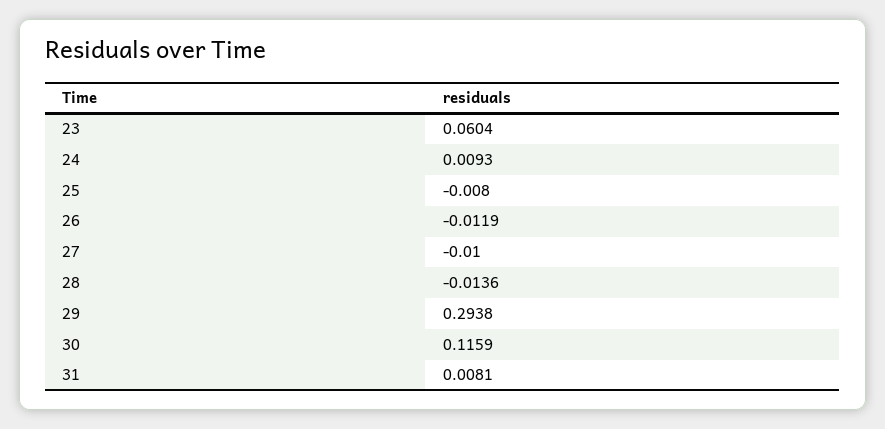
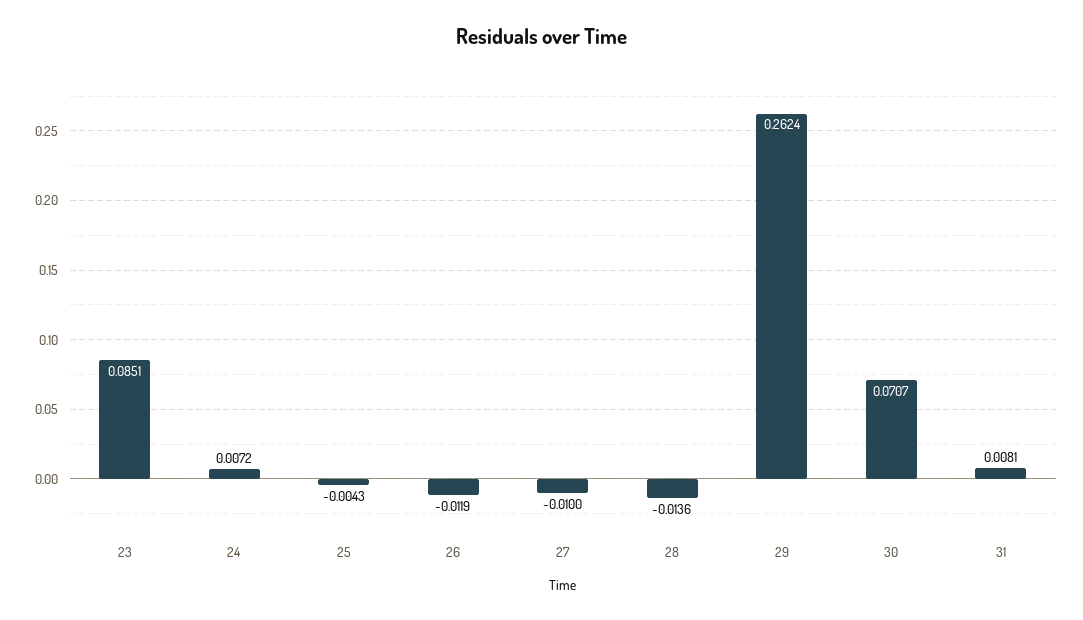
23: 0.0604 -> 0.0851
24: 0.0093 -> 0.0072
25: -0.008 -> -0.0043
29: 0.2938 -> 0.2624
30: 0.1159 -> 0.0707

